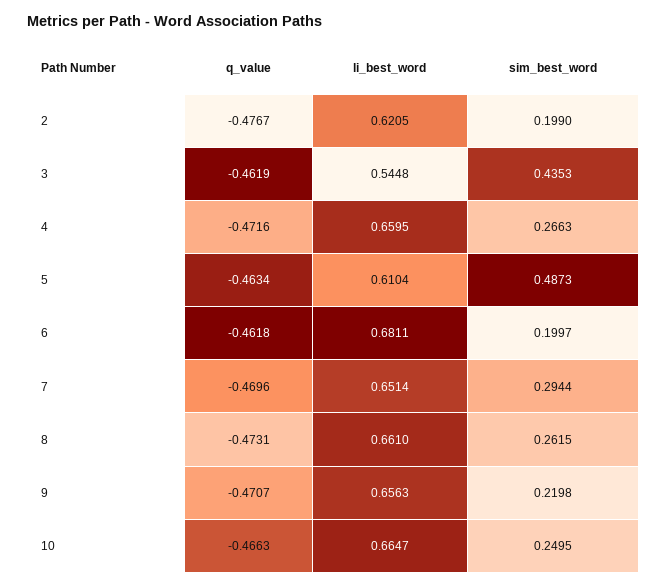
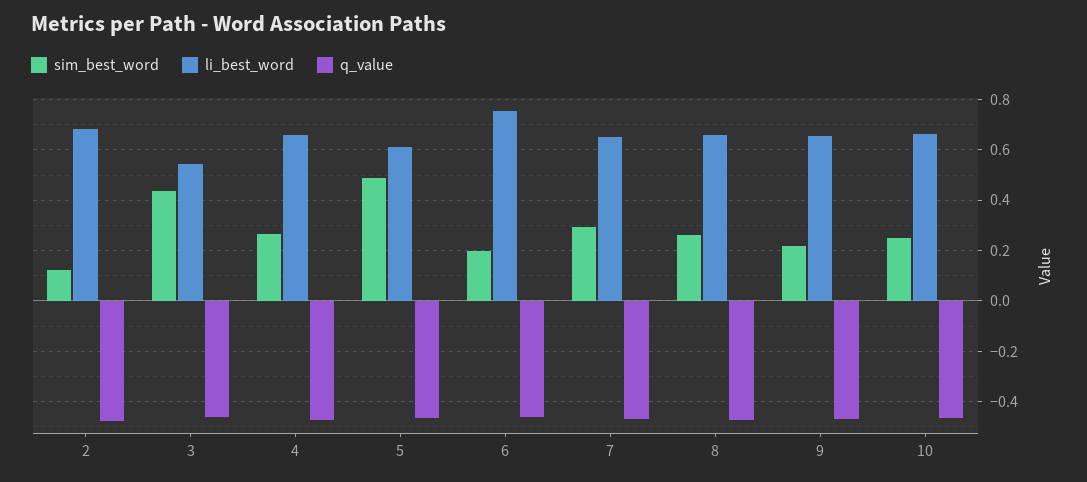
li_best_word, 2: 0.6205 -> 0.675
sim_best_word, 2: 0.199 -> 0.125
li_best_word, 6: 0.6811 -> 0.75

